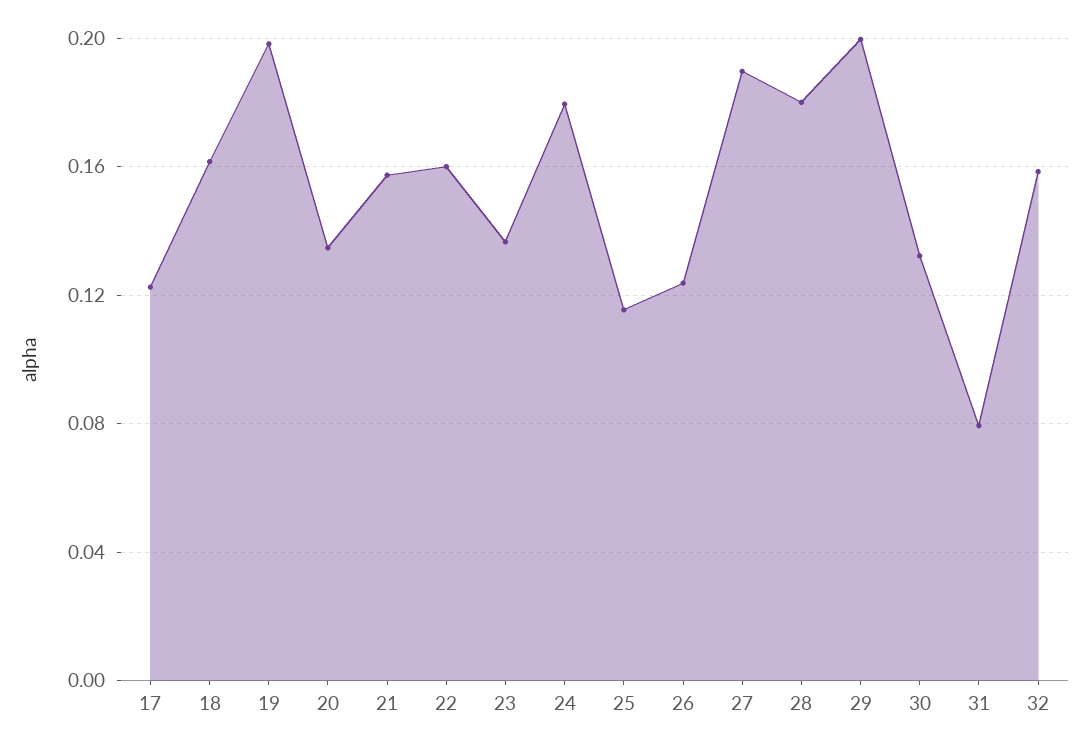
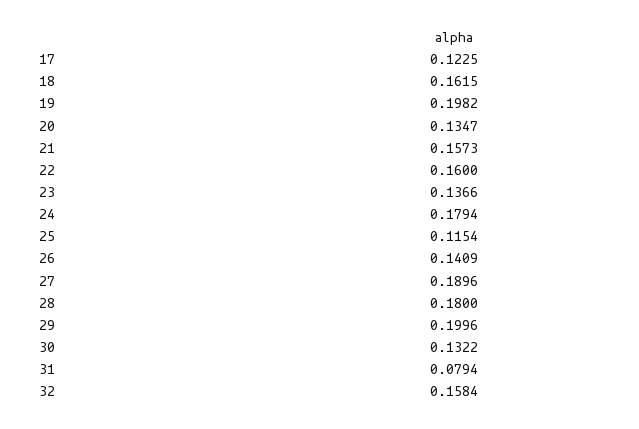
26: 0.125 -> 0.1409

